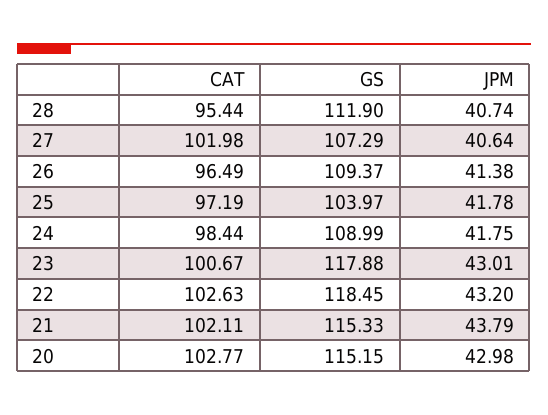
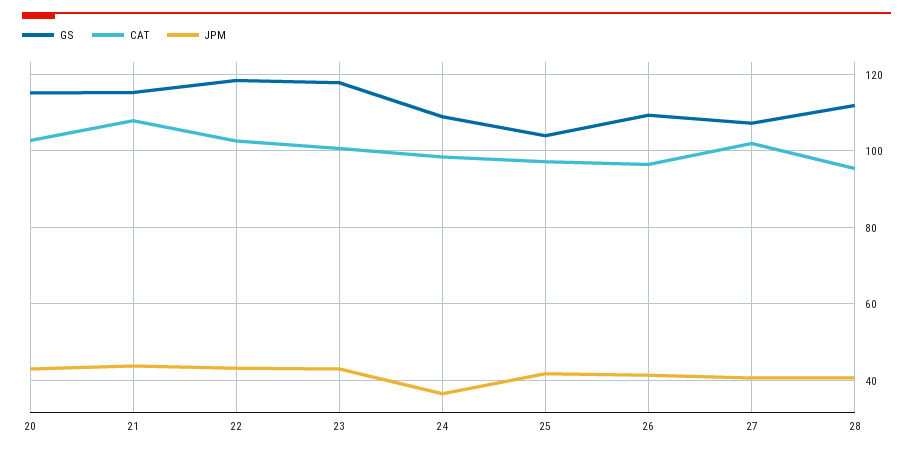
JPM, 24: 41.75 -> 36
CAT, 21: 102.11 -> 108

